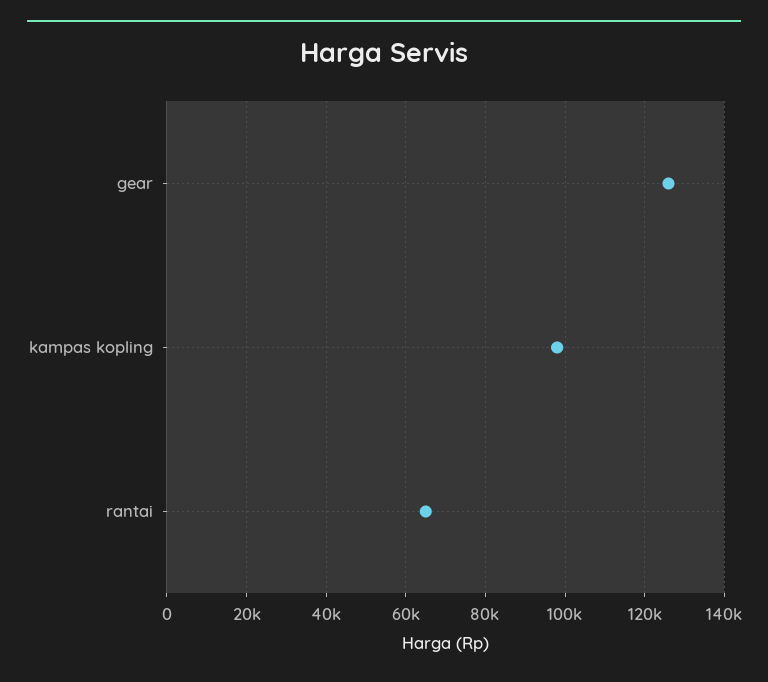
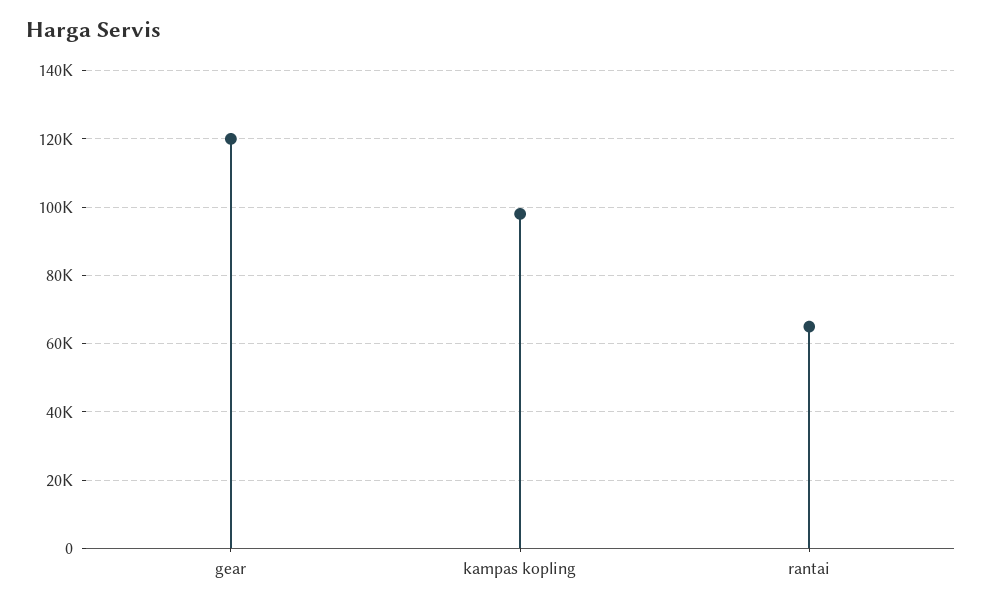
gear: 126000 -> 120000

